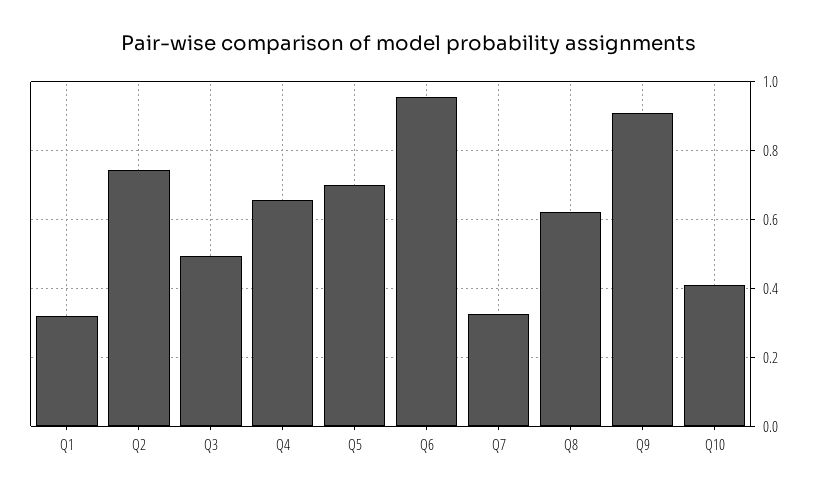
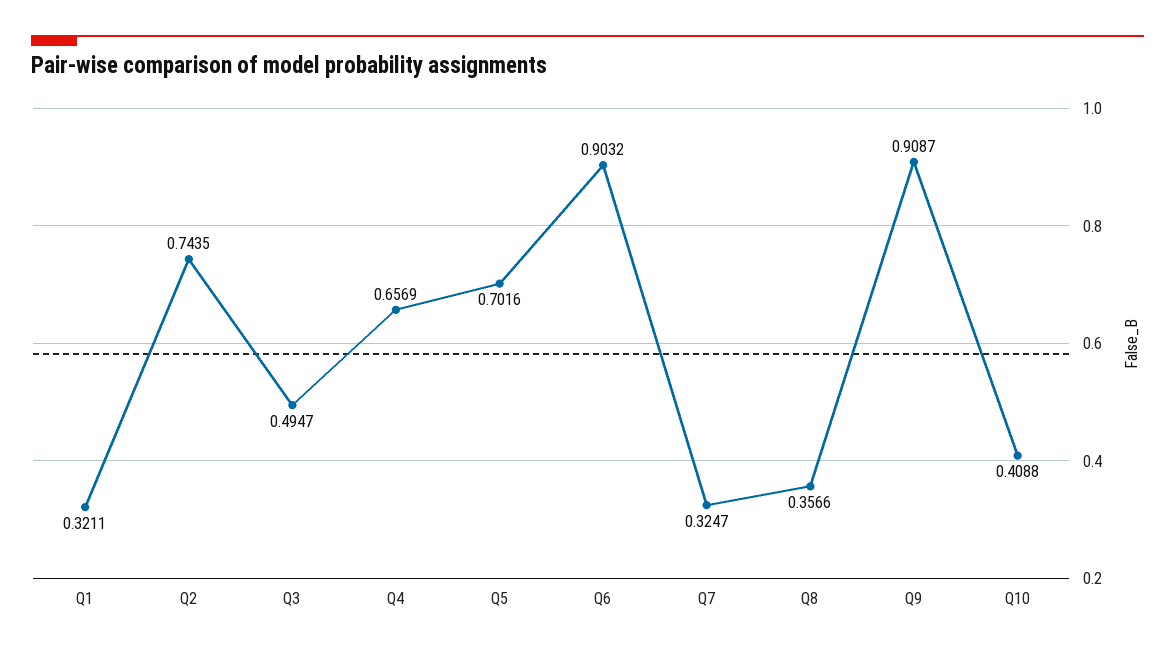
Q6: 0.96 -> 0.9032
Q8: 0.62 -> 0.3566

